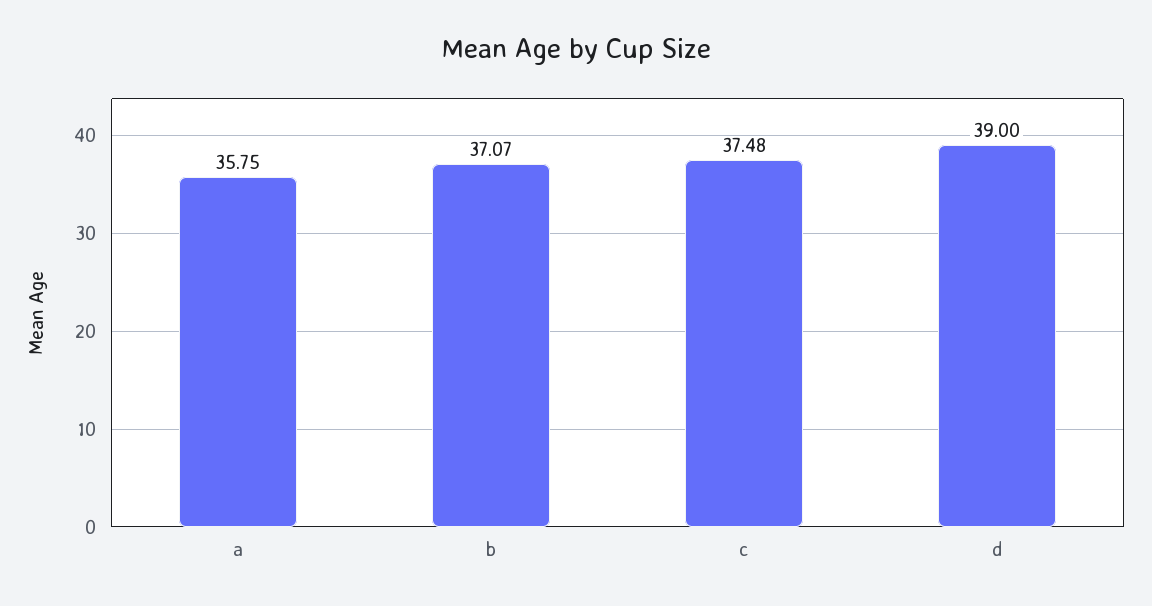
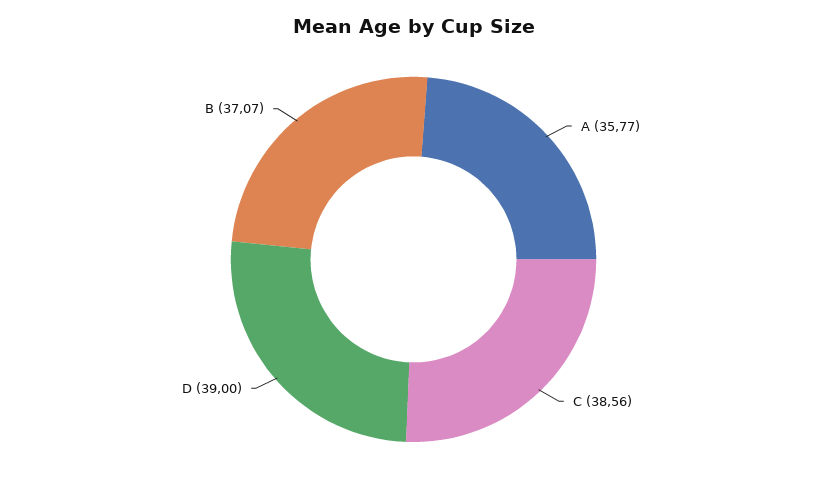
a: 35.75 -> 35.77
c: 37.48 -> 38.56

